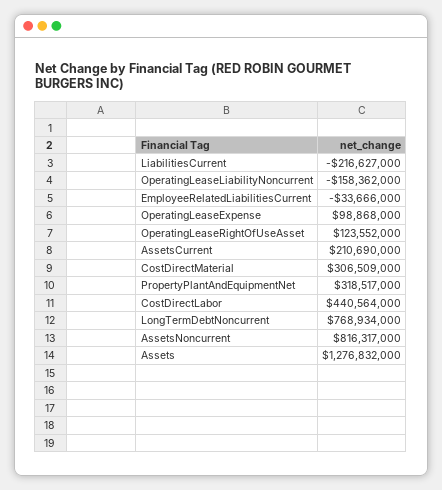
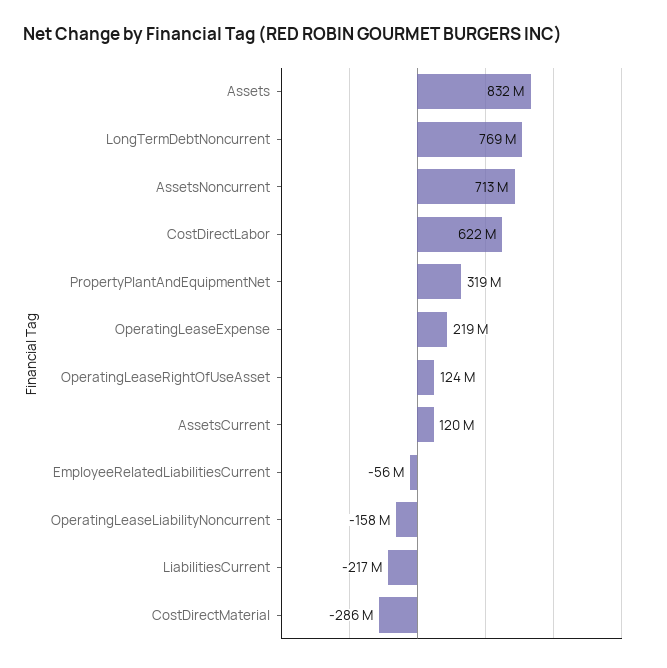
EmployeeRelatedLiabilitiesCurrent: -33666000 -> -56000000
OperatingLeaseExpense: 98868000 -> 219000000
AssetsCurrent: 210690000 -> 120000000
CostDirectMaterial: 306509000 -> -286000000
CostDirectLabor: 440564000 -> 622000000
AssetsNoncurrent: 816317000 -> 713000000
Assets: 1276832000 -> 832000000

